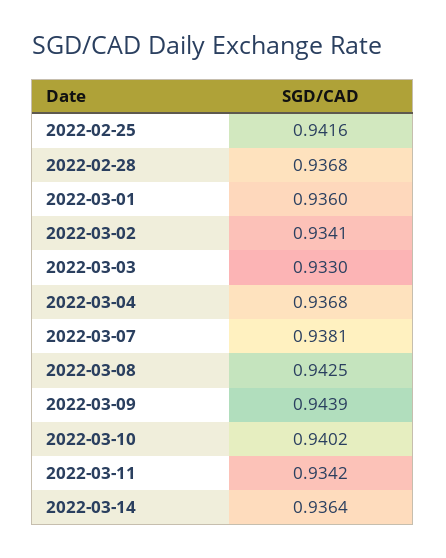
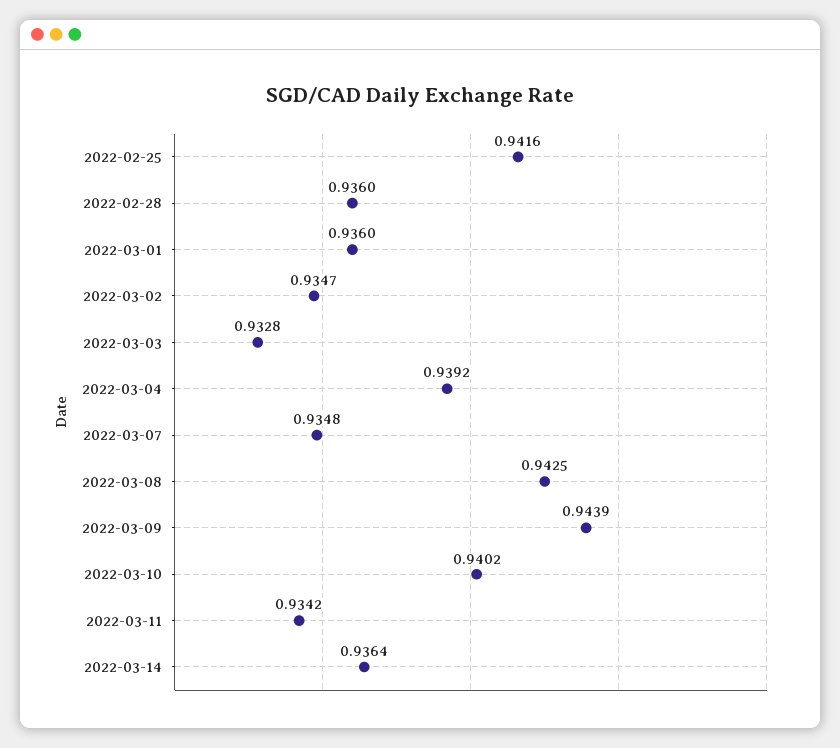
2022-02-28: 0.9368 -> 0.936
2022-03-02: 0.9341 -> 0.9347
2022-03-03: 0.933 -> 0.9328
2022-03-04: 0.9368 -> 0.9392
2022-03-07: 0.9381 -> 0.9348

